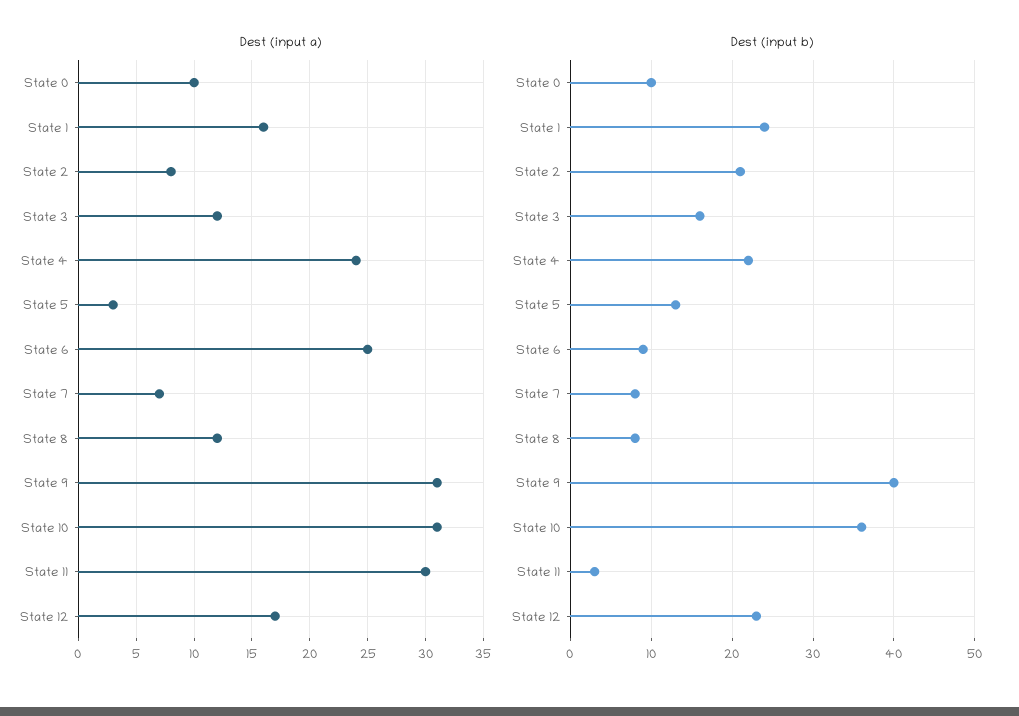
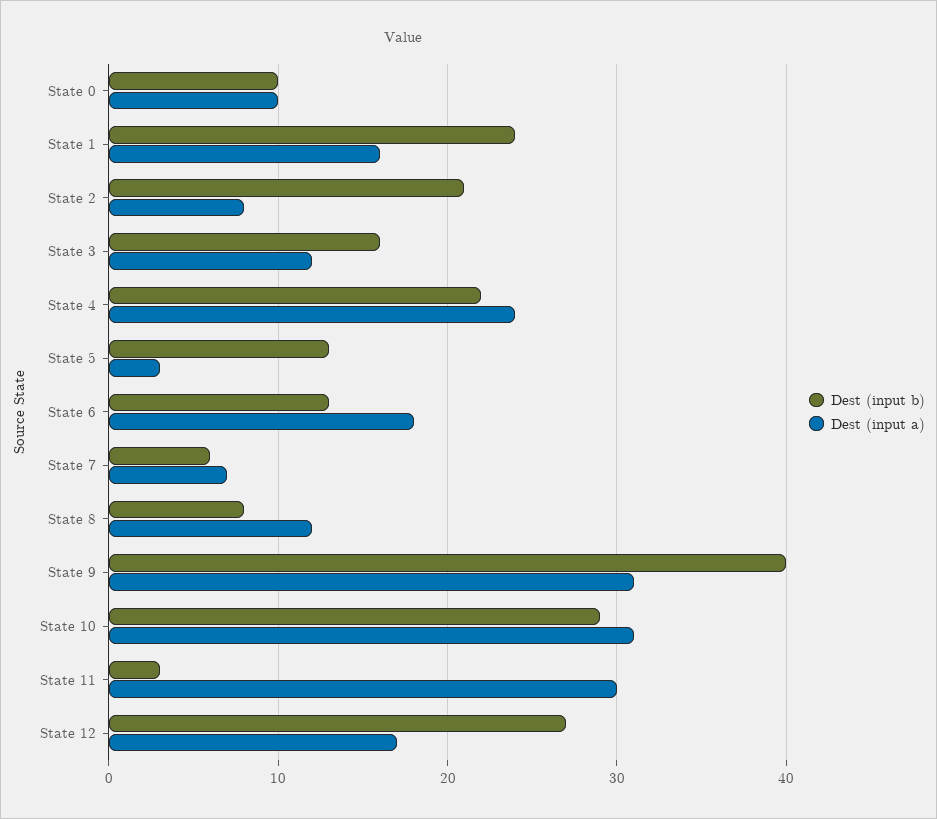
Dest (input a), State 6: 25 -> 18
Dest (input b), State 6: 9 -> 13
Dest (input b), State 7: 8 -> 6
Dest (input b), State 10: 36 -> 29
Dest (input b), State 12: 23 -> 27

